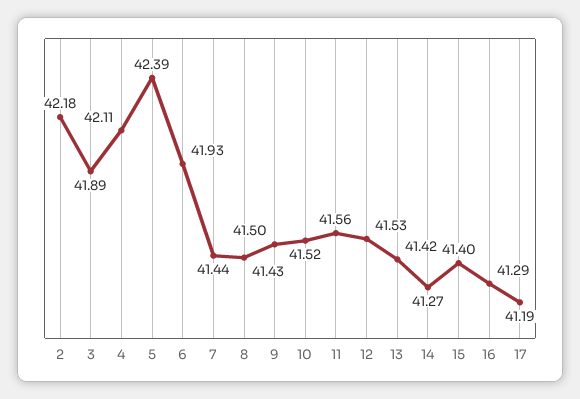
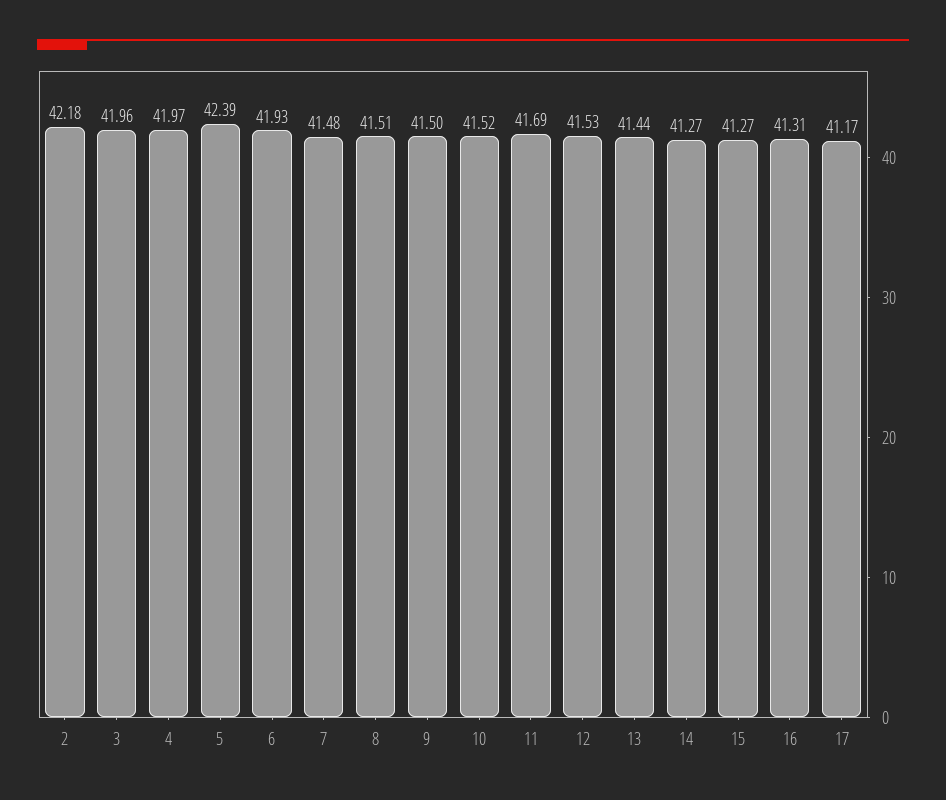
3: 41.89 -> 41.96
4: 42.11 -> 41.97
7: 41.44 -> 41.48
8: 41.43 -> 41.51
11: 41.56 -> 41.69
13: 41.42 -> 41.44
15: 41.4 -> 41.27
16: 41.29 -> 41.31
17: 41.19 -> 41.17

